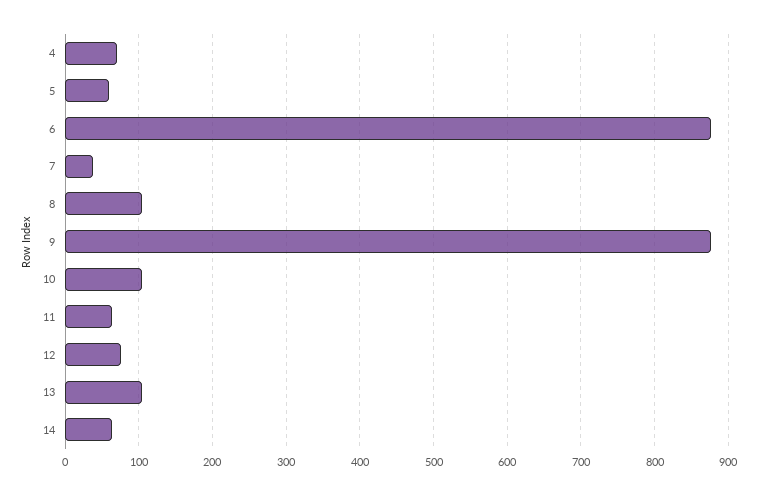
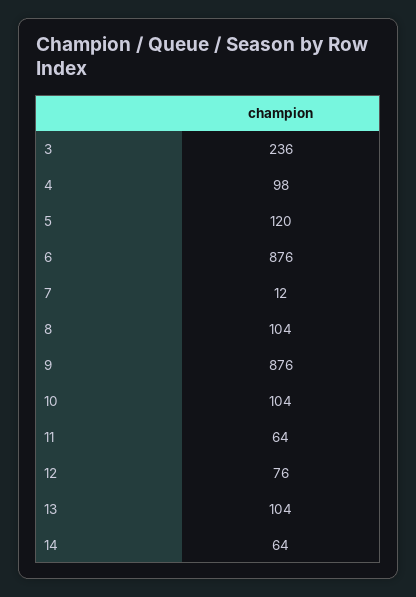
4: 70 -> 98
5: 60 -> 120
7: 40 -> 12
3: none -> 236

